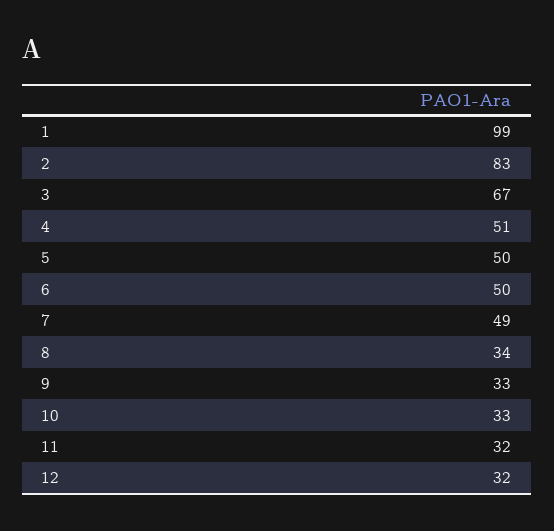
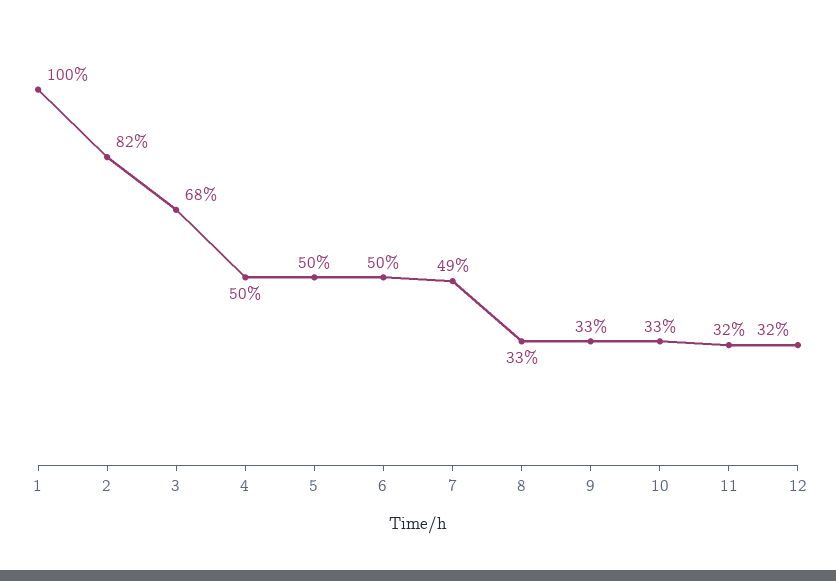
1: 99 -> 100
2: 83 -> 82
3: 67 -> 68
4: 51 -> 50
8: 34 -> 33

